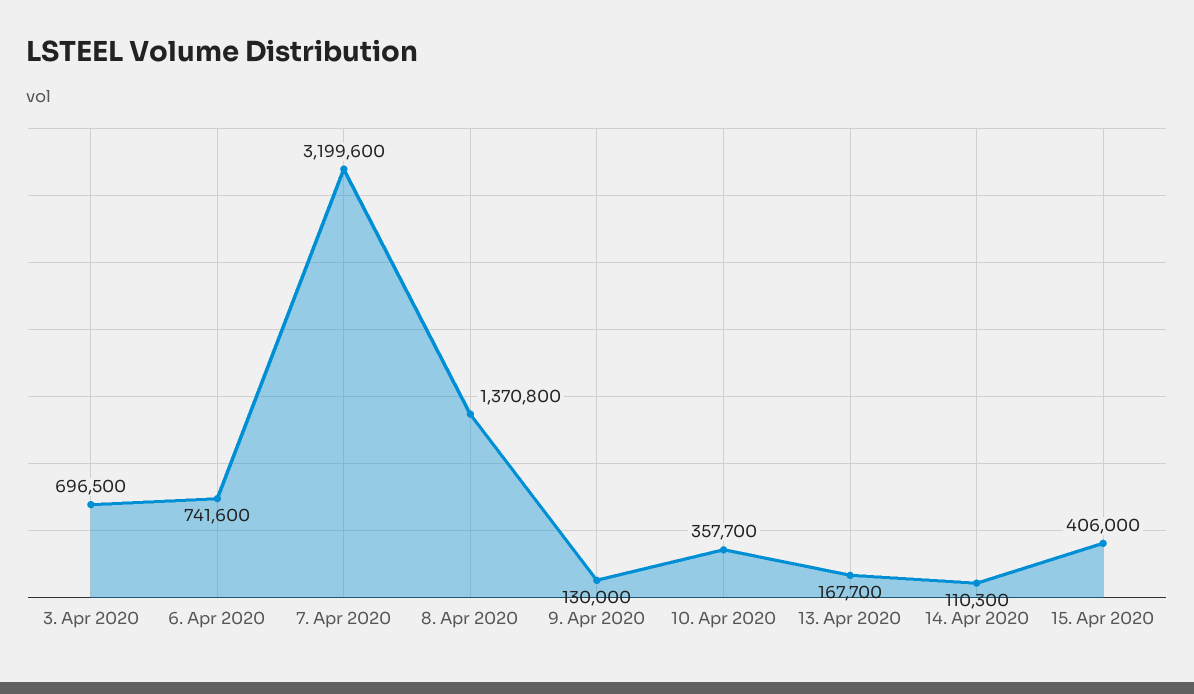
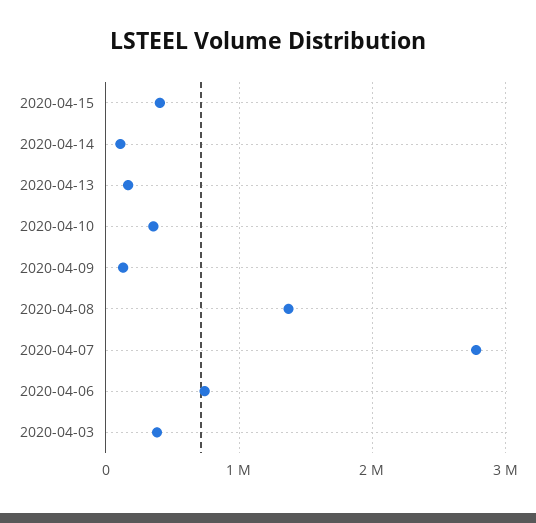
3. Apr 2020: 696500 -> 400000
7. Apr 2020: 3199600 -> 2800000

